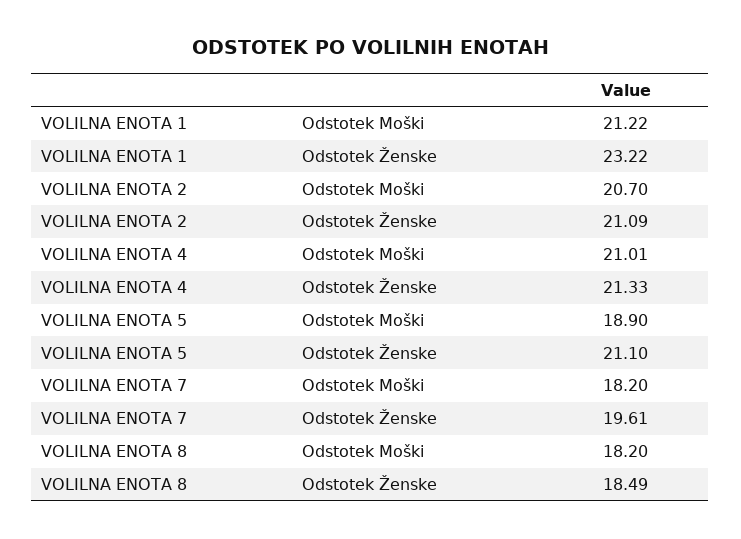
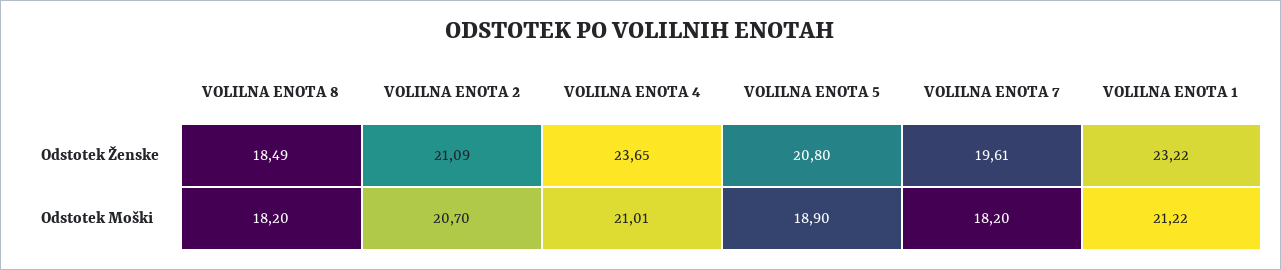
VOLILNA ENOTA 4, Odstotek Ženske: 21.33 -> 23.65
VOLILNA ENOTA 5, Odstotek Ženske: 21.1 -> 20.8

